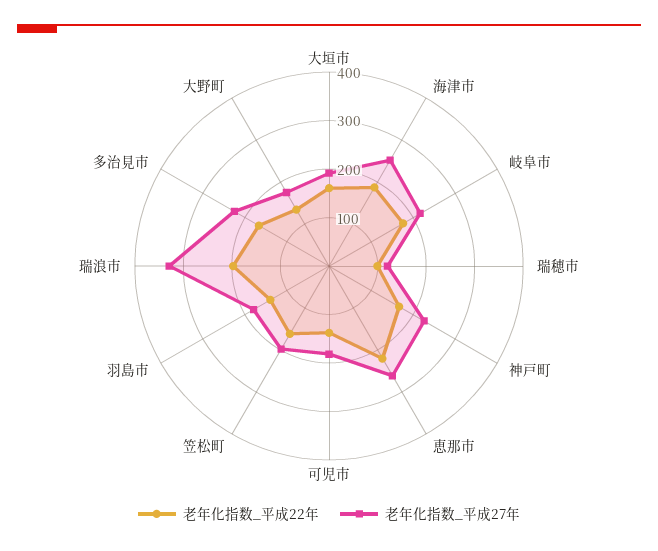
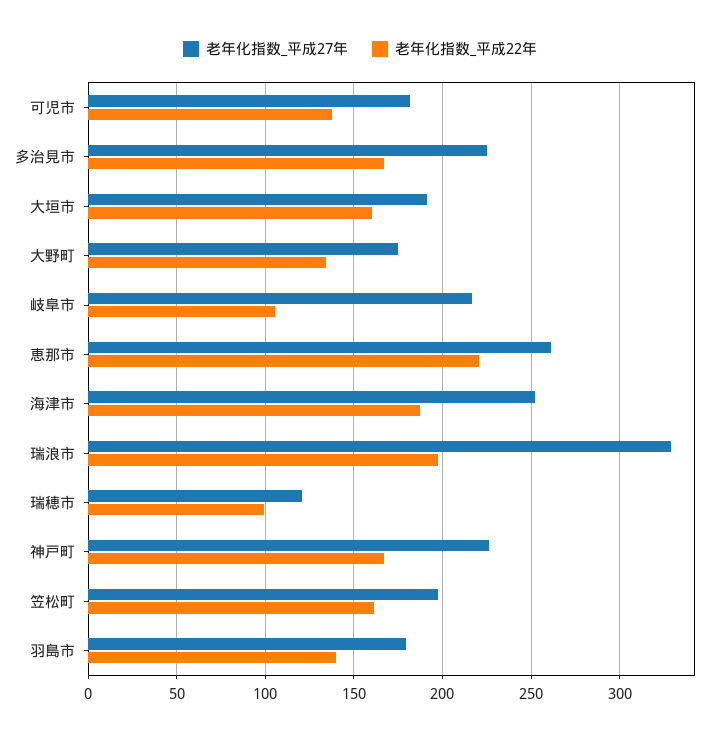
老年化指数_平成22年, 岐阜市: 180 -> 105

